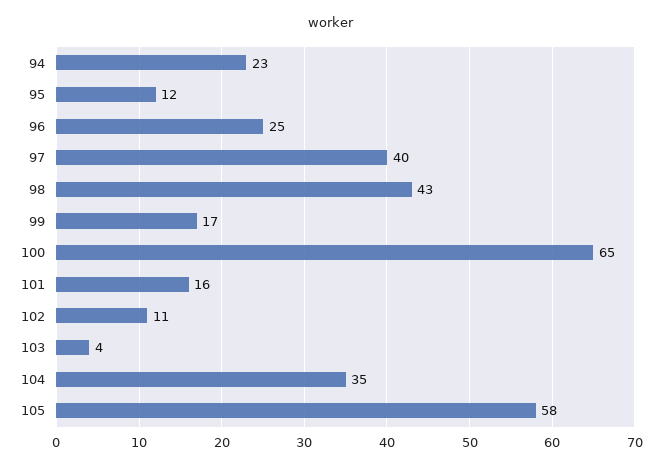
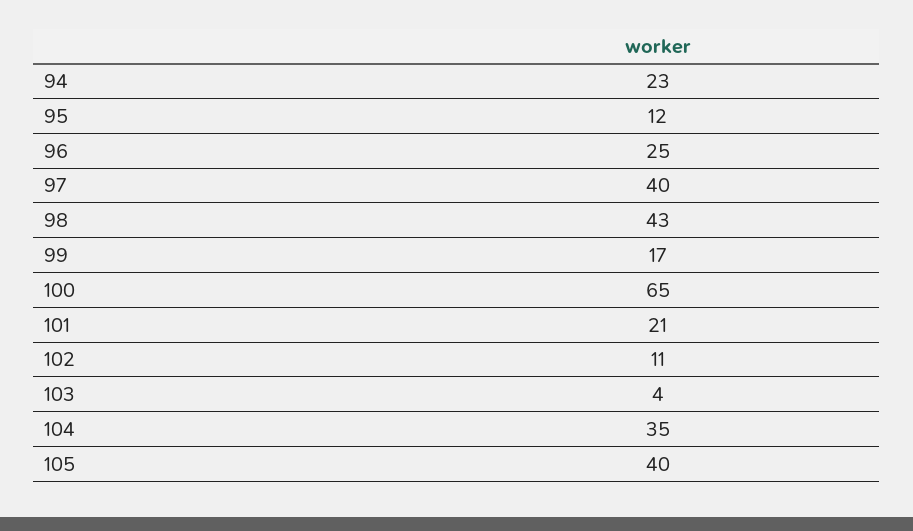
101: 16 -> 21
105: 58 -> 40

